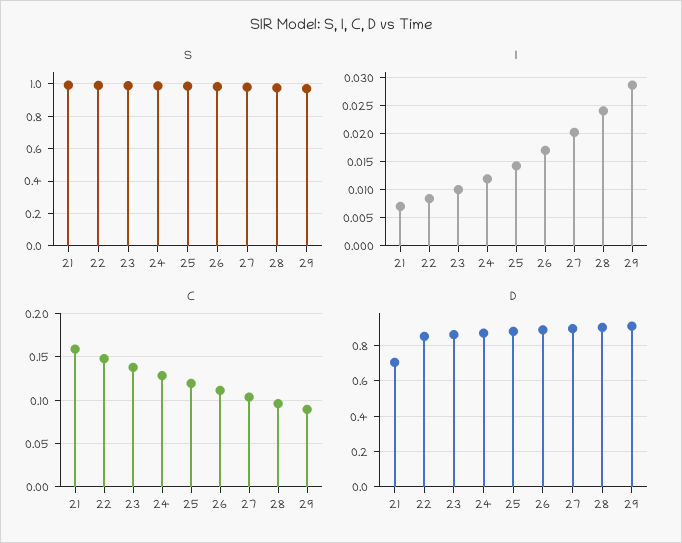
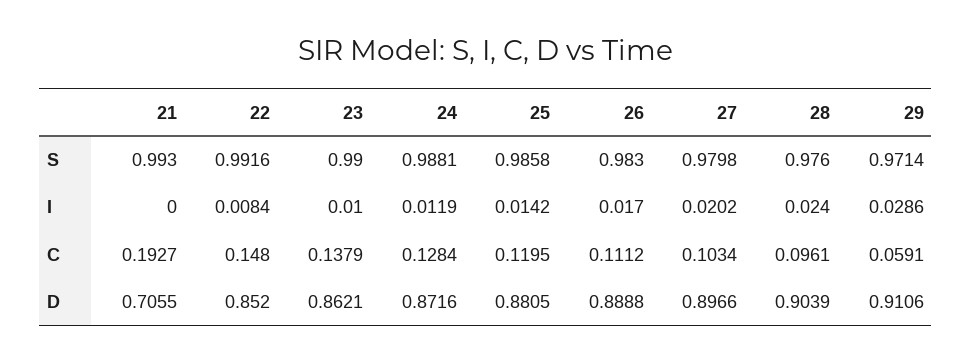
I, 21: 0.0075 -> 0
C, 21: 0.16 -> 0.1927
C, 29: 0.09 -> 0.0591

